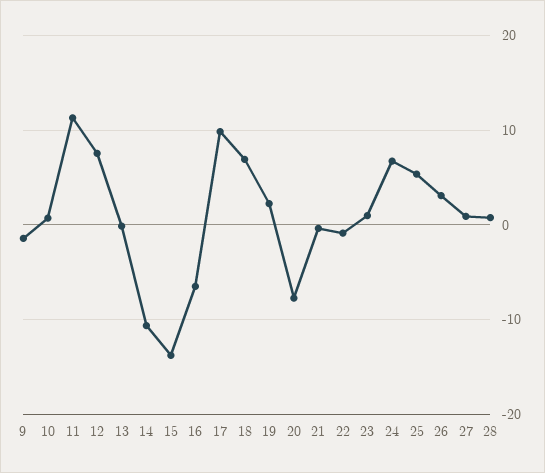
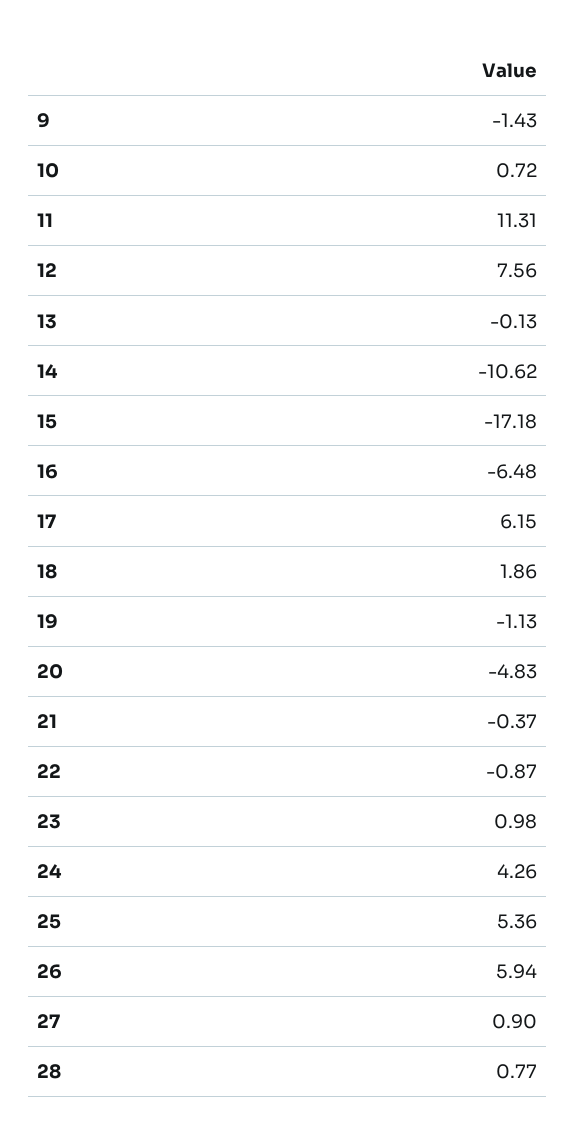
15: -14 -> -17.18
17: 10 -> 6.15
18: 7 -> 1.86
19: 2 -> -1.13
20: -8 -> -4.83
24: 7 -> 4.26
26: 3 -> 5.94

